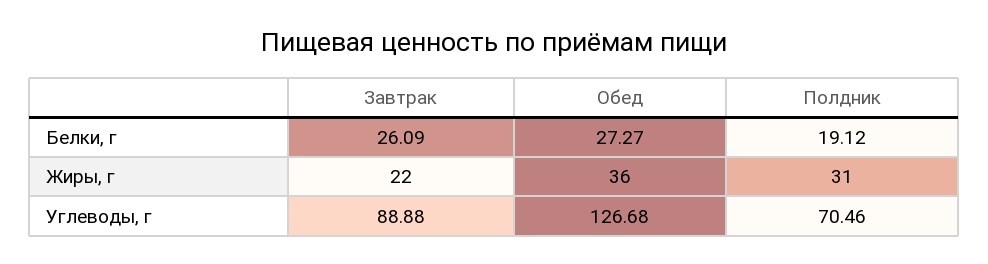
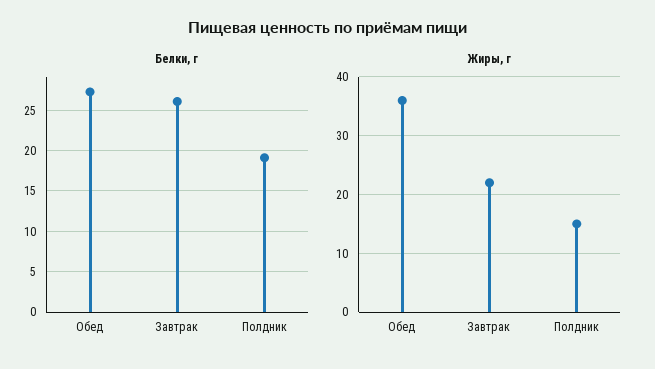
Жиры, г, Полдник: 31 -> 15
Углеводы, г, Завтрак: 88.88 -> none
Углеводы, г, Обед: 126.68 -> none
Углеводы, г, Полдник: 70.46 -> none

